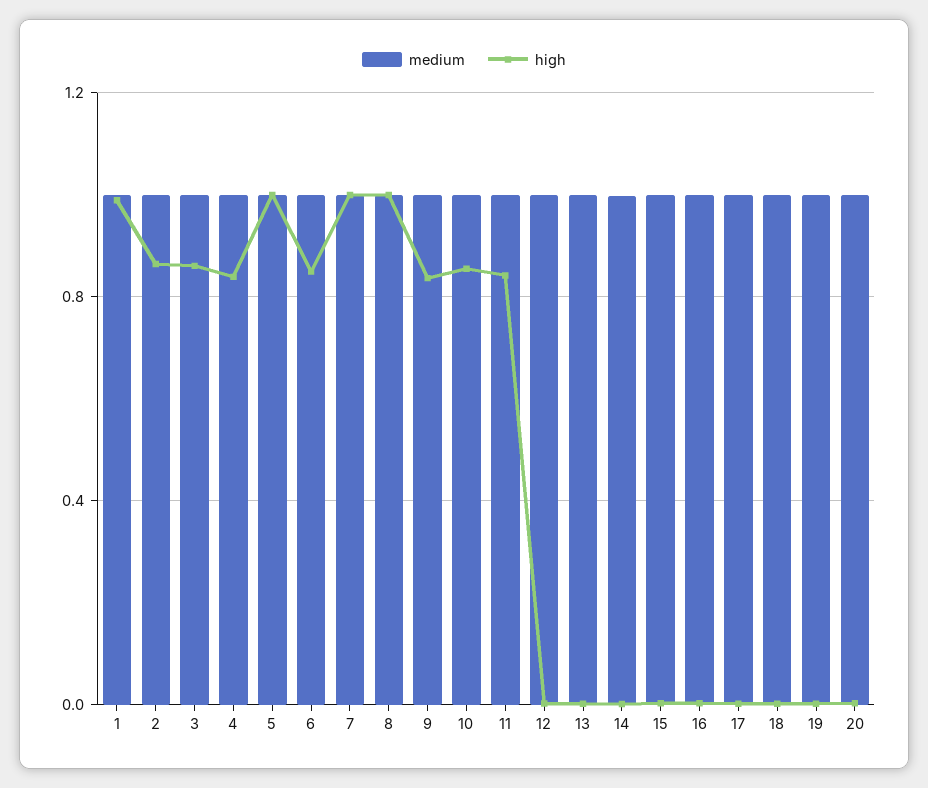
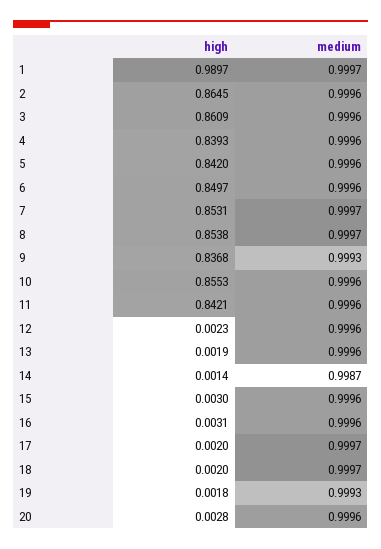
high, 5: 1 -> 0.842
high, 7: 1 -> 0.8531
high, 8: 1 -> 0.8538

